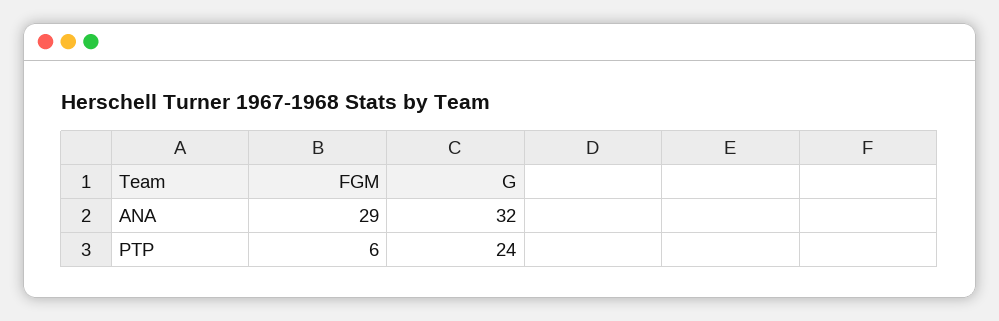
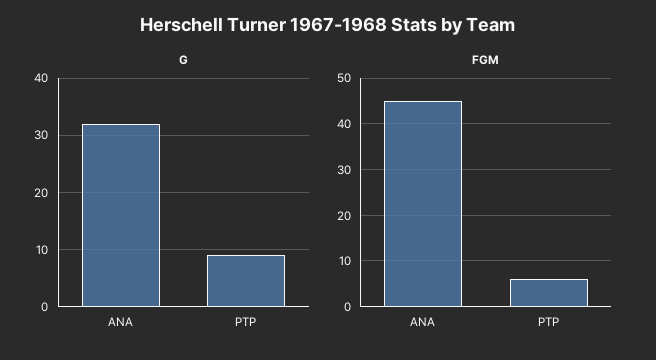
FGM, ANA: 29 -> 45
G, PTP: 24 -> 10

